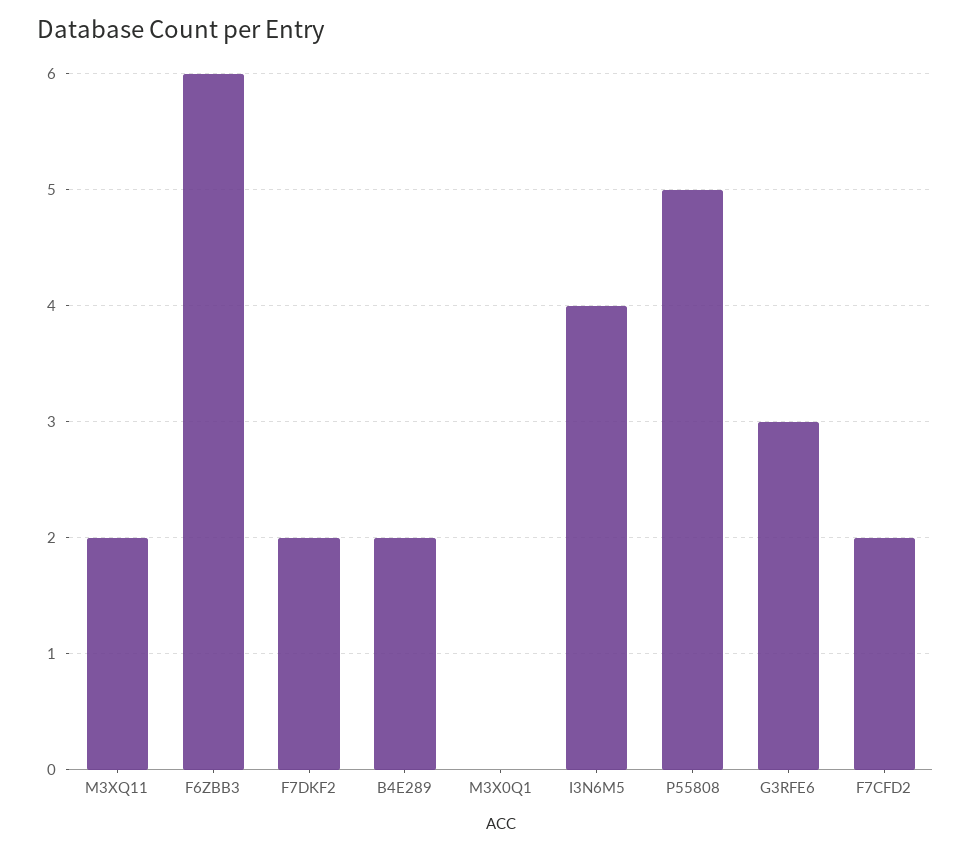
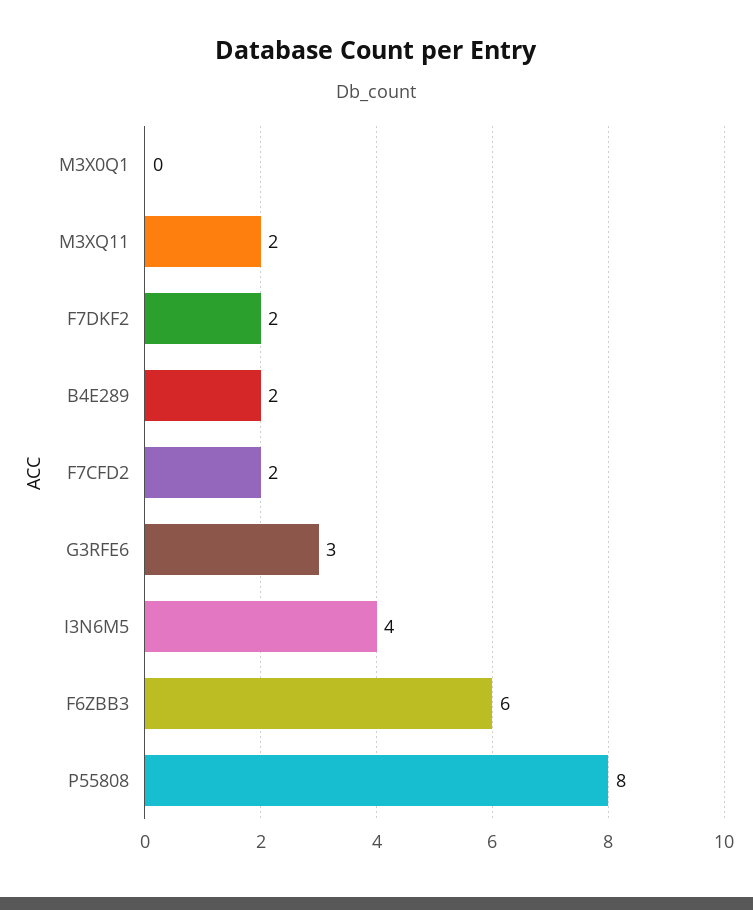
P55808: 5 -> 8

